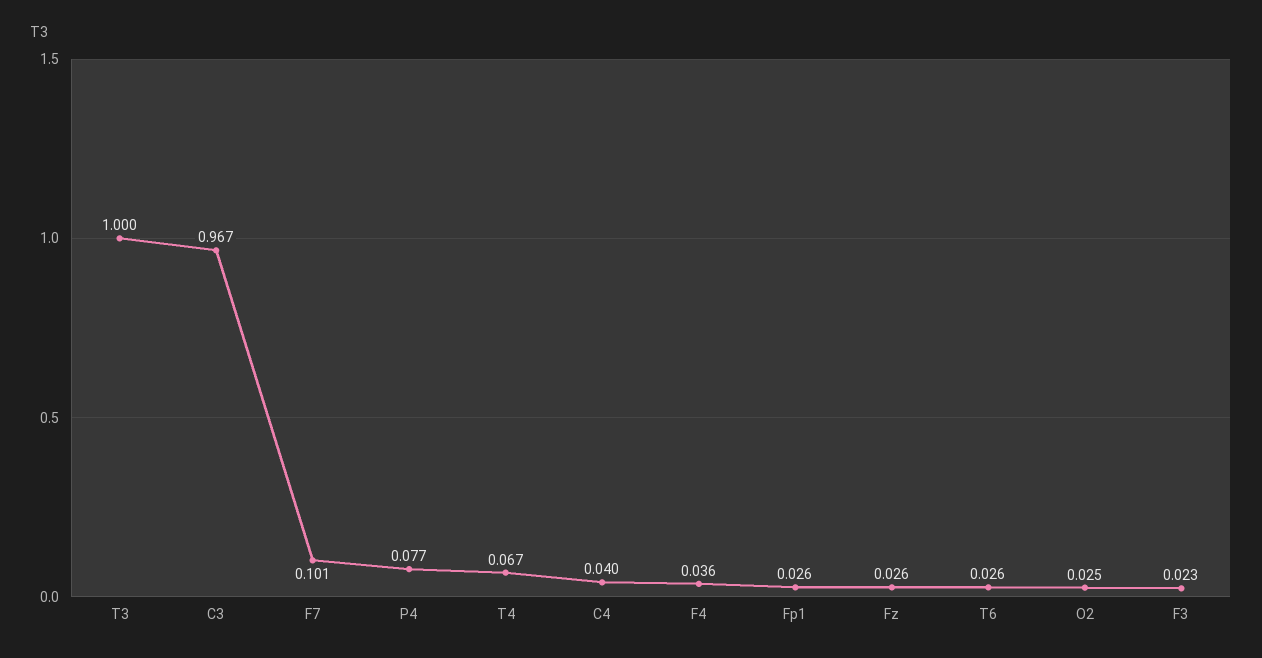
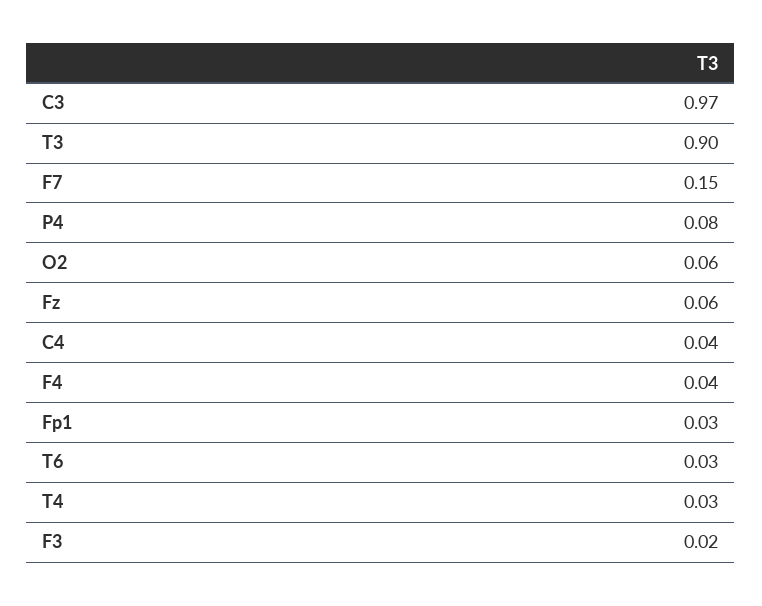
T3: 1 -> 0.9
F7: 0.101 -> 0.15
T4: 0.067 -> 0.03
Fz: 0.026 -> 0.06
O2: 0.025 -> 0.06

